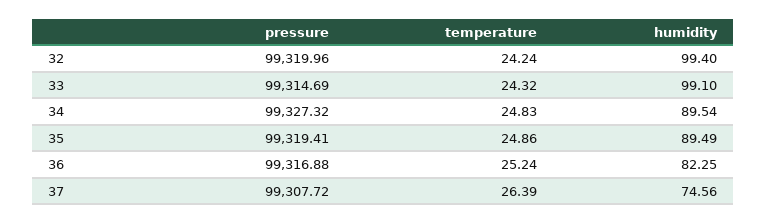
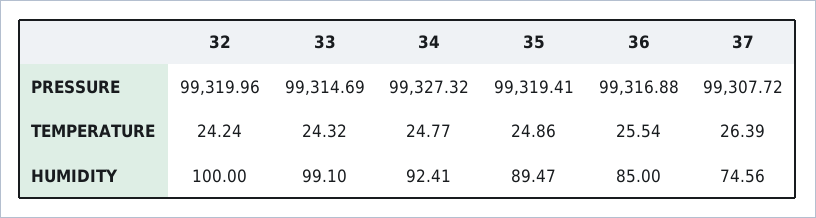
humidity, 32: 99.4 -> 100
temperature, 34: 24.83 -> 24.77
humidity, 34: 89.54 -> 92.41
humidity, 35: 89.49 -> 89.47
temperature, 36: 25.24 -> 25.54
humidity, 36: 82.25 -> 85

